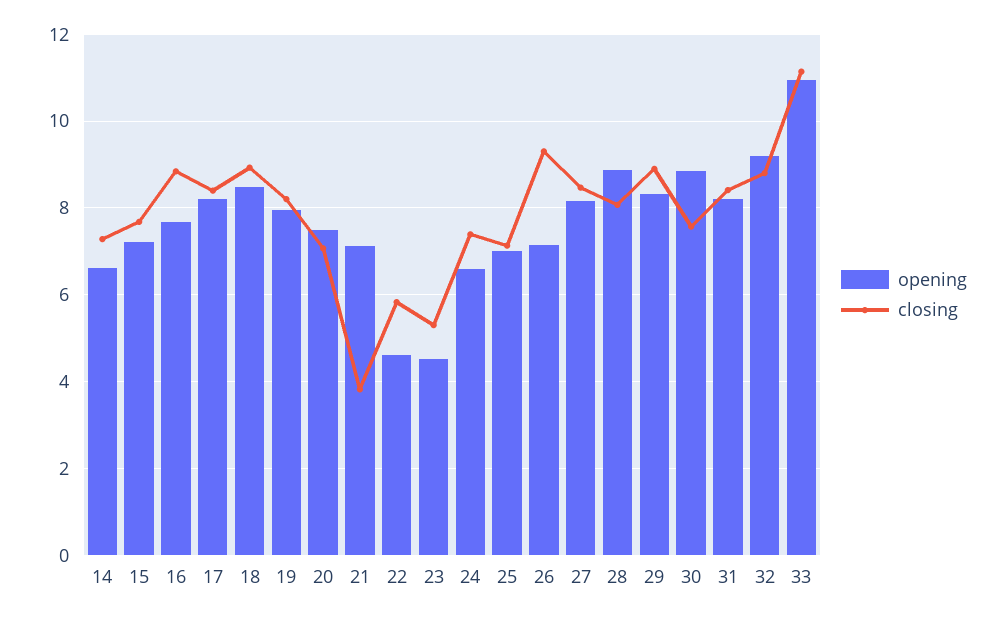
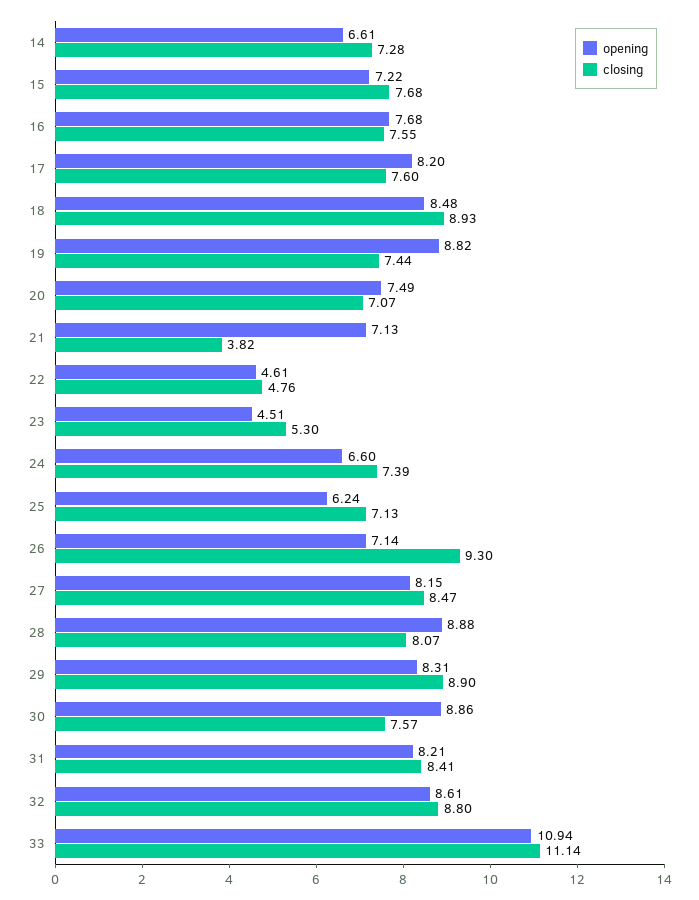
closing, 16: 8.8 -> 7.55
closing, 17: 8.4 -> 7.6
opening, 19: 8 -> 8.82
closing, 19: 8.2 -> 7.44
closing, 22: 5.8 -> 4.76
opening, 25: 7 -> 6.24
opening, 32: 9.2 -> 8.61

